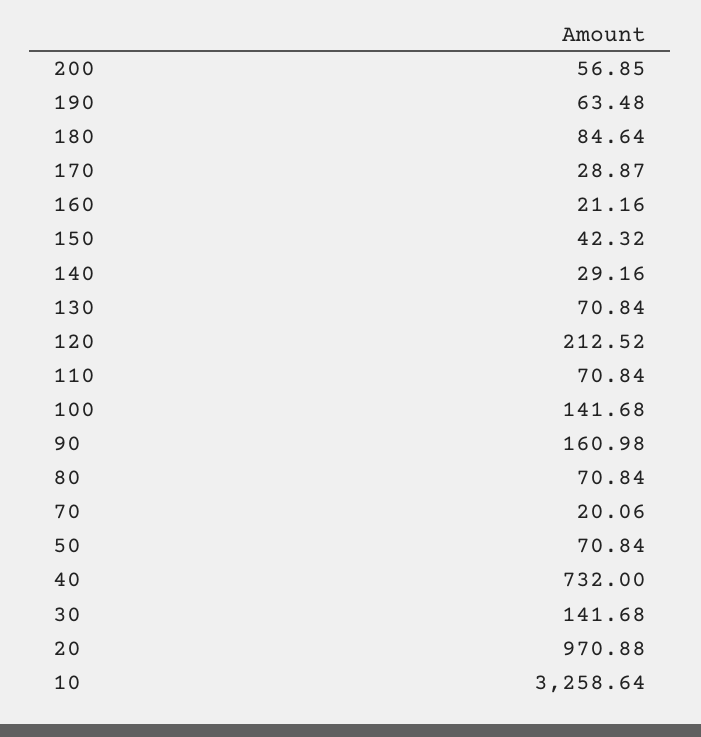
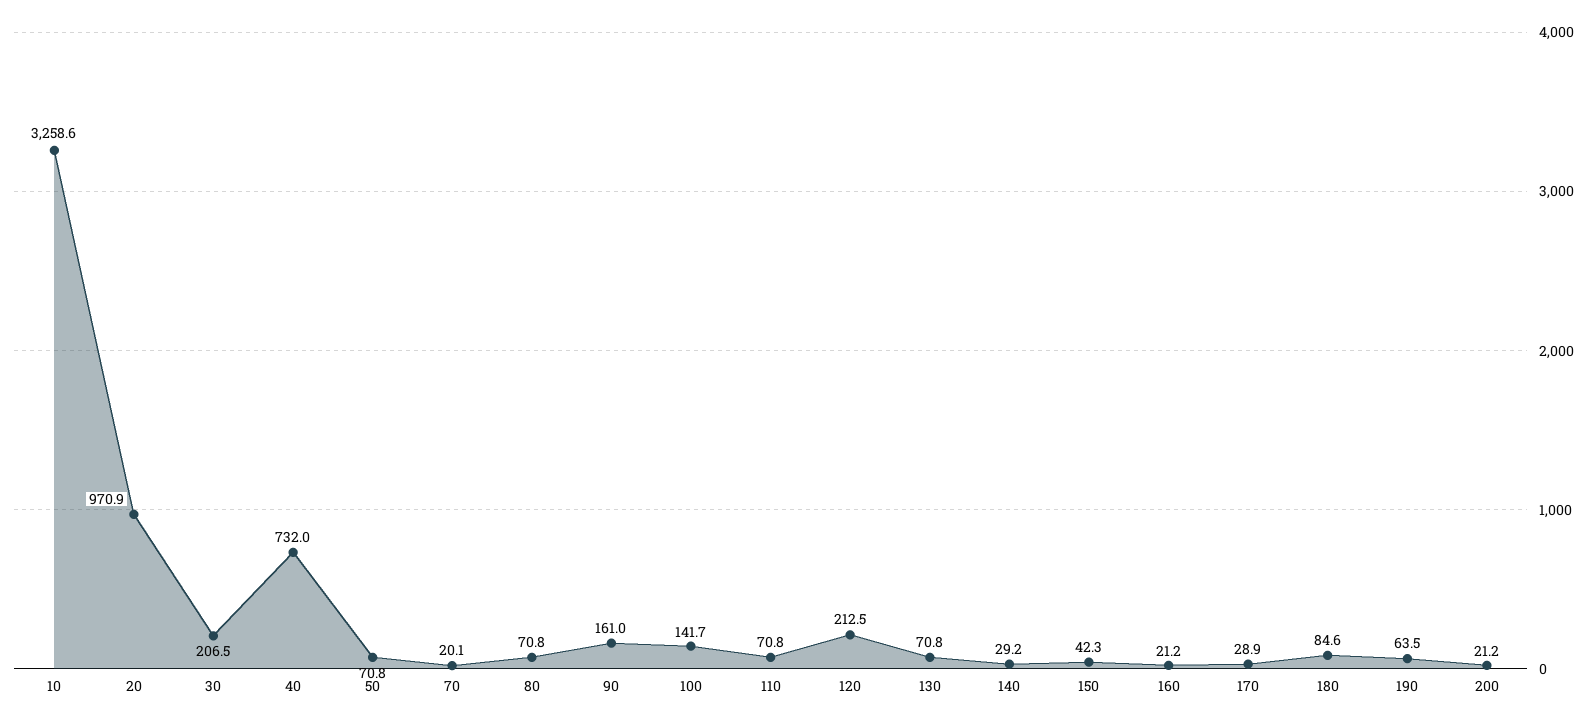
200: 56.85 -> 21.2
30: 141.68 -> 206.5

